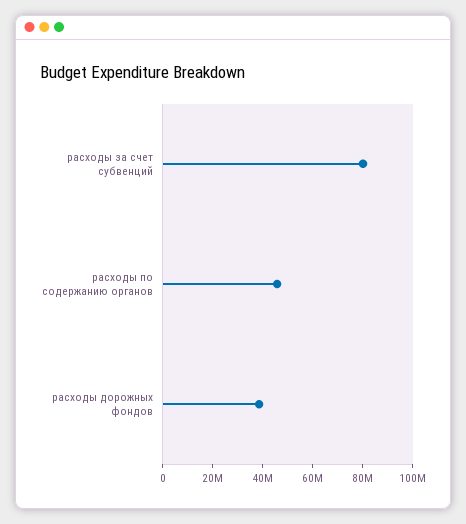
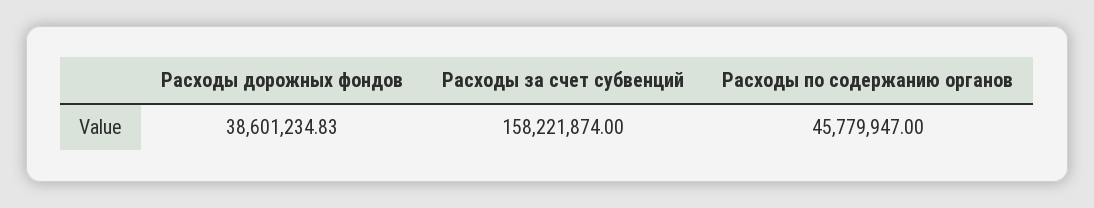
расходы за счет субвенций: 80000000 -> 158221874

